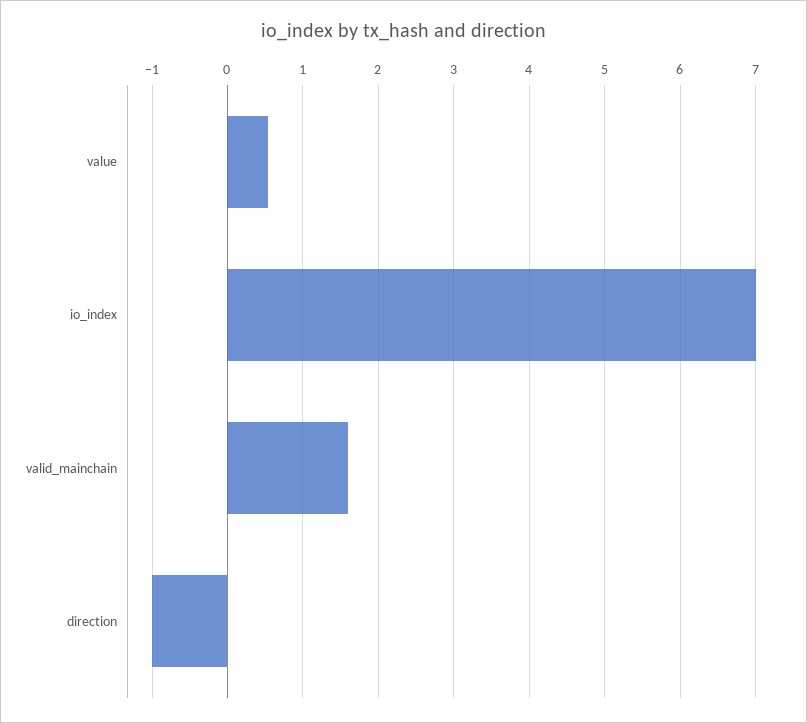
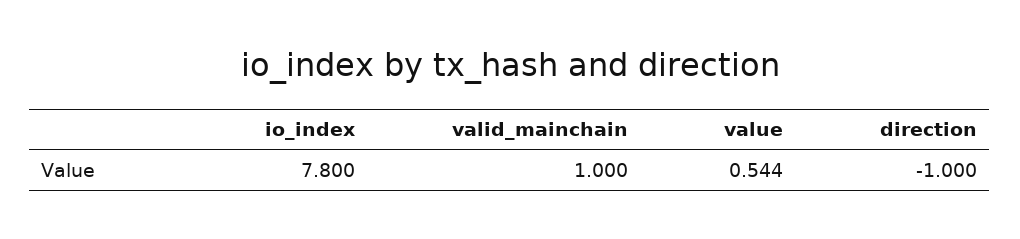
io_index: 7 -> 7.8
valid_mainchain: 1.6 -> 1

